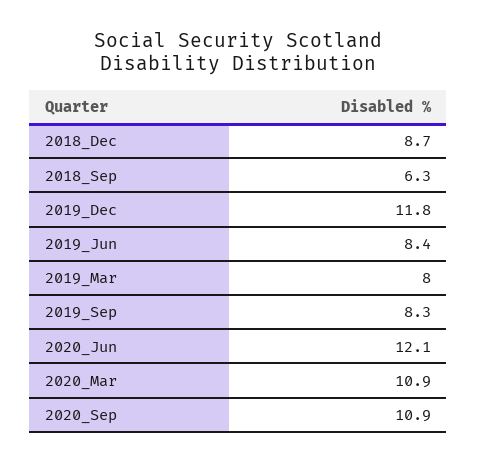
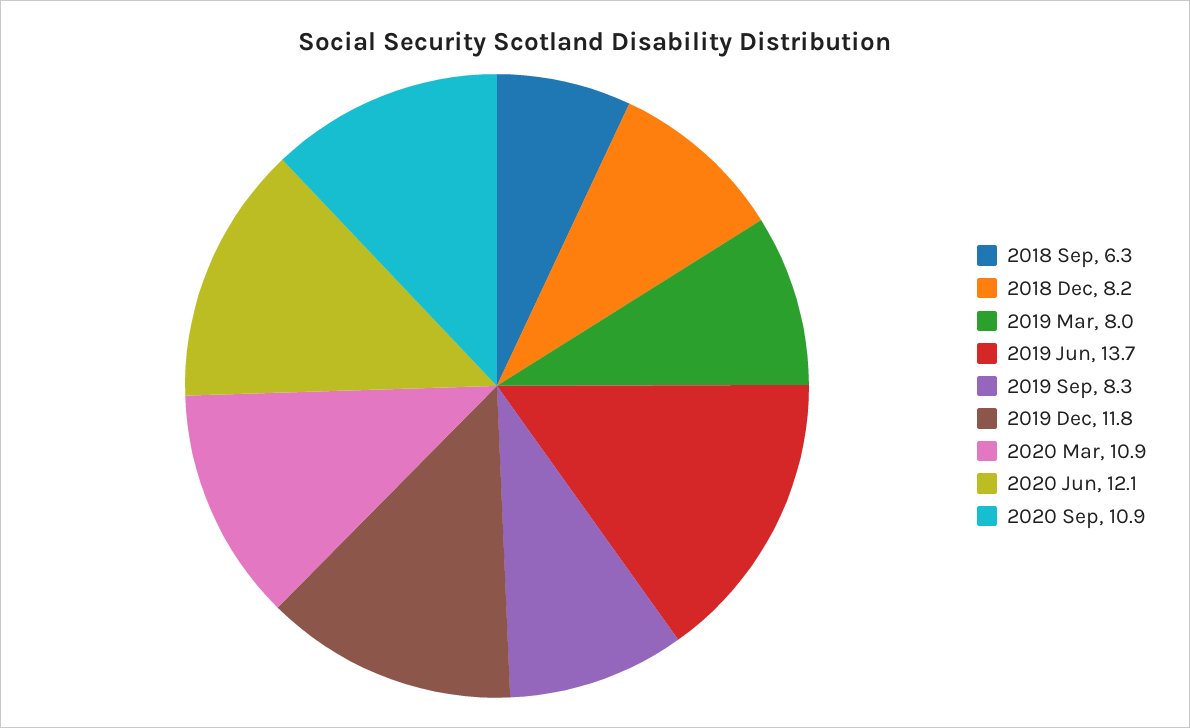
2018_Dec: 8.7 -> 8.2
2019_Jun: 8.4 -> 13.7

